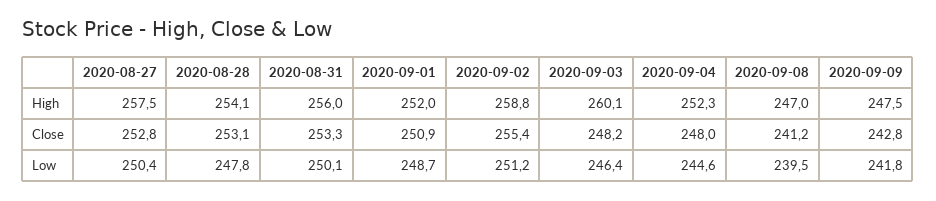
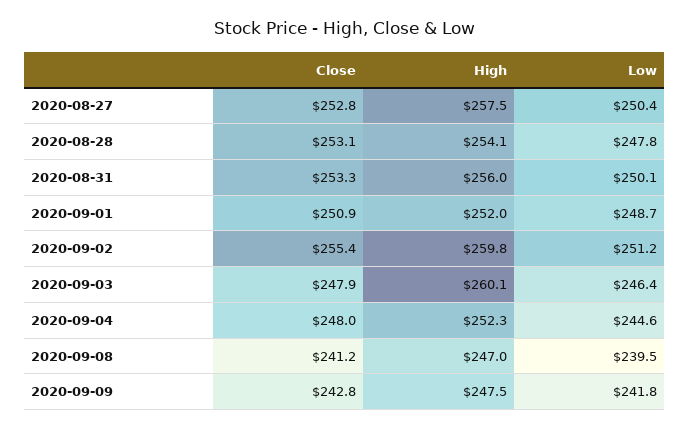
2020-09-02, High: 258.8 -> 259.8
2020-09-03, Close: 248.2 -> 247.9

